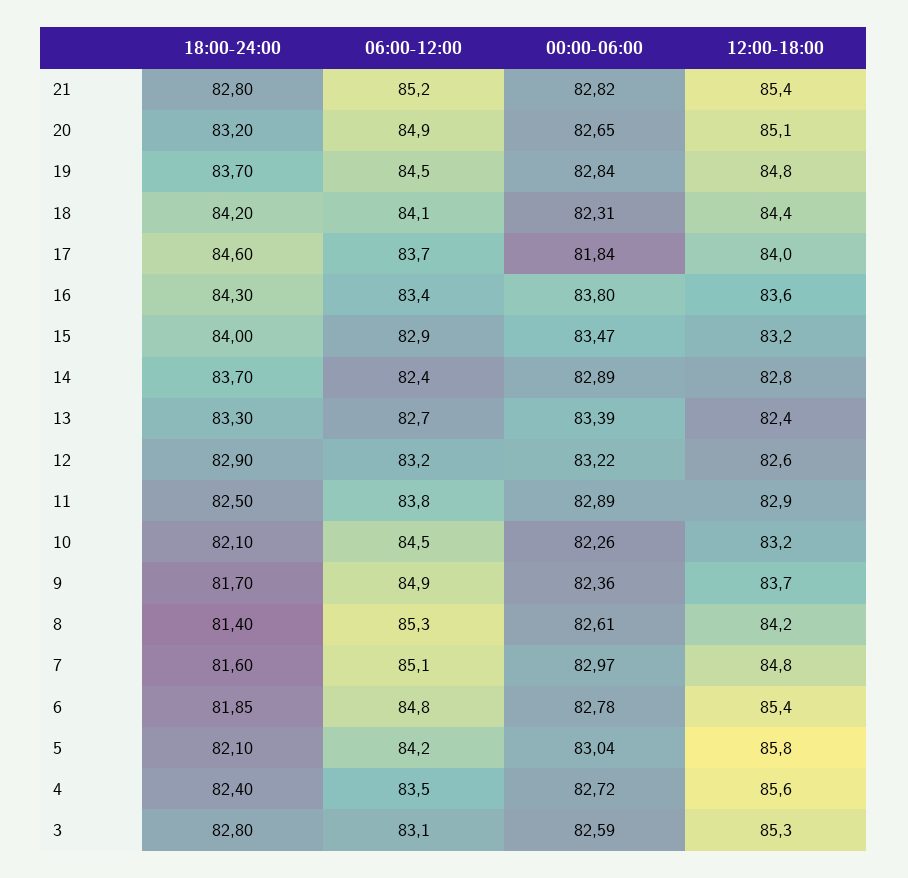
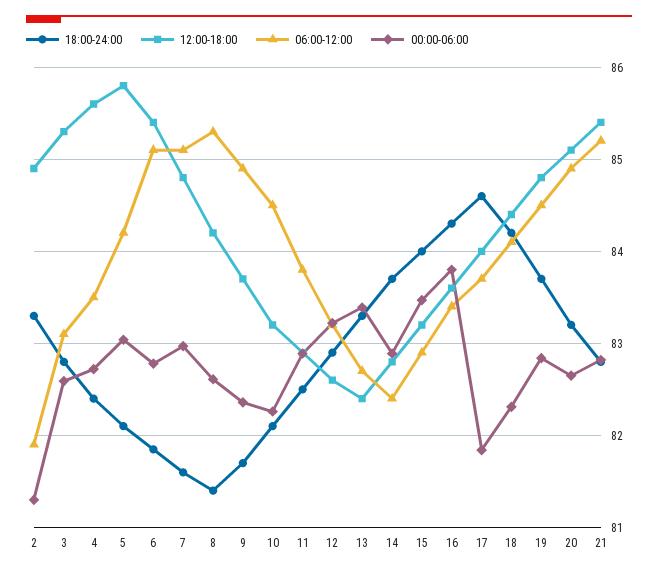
06:00-12:00, 6: 84.8 -> 85.1
18:00-24:00, 2: none -> 83.3
12:00-18:00, 2: none -> 84.9
06:00-12:00, 2: none -> 81.9
00:00-06:00, 2: none -> 81.3

